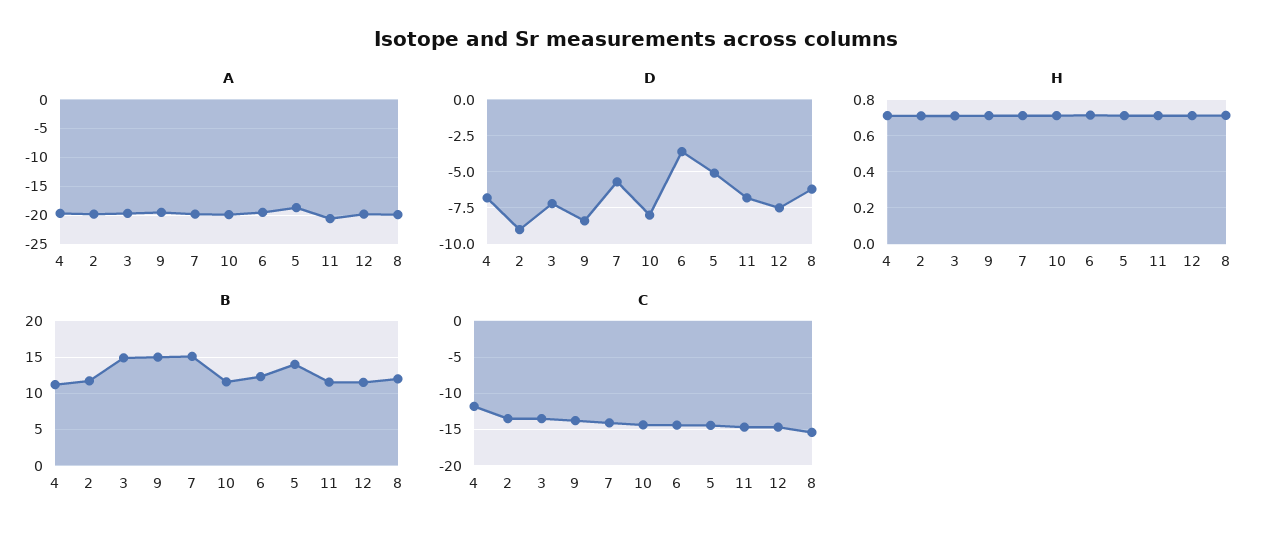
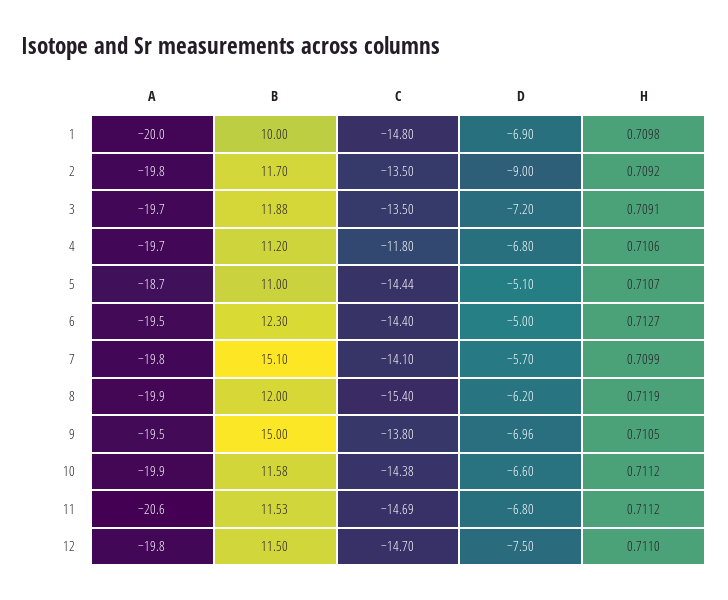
D, 9: -8.5 -> -6.96
D, 10: -8 -> -6.6
D, 6: -3.5 -> -5
B, 3: 15 -> 11.88
B, 5: 14 -> 11
A, 1: none -> -20
B, 1: none -> 10
C, 1: none -> -14.8
D, 1: none -> -6.9
H, 1: none -> 0.7098

